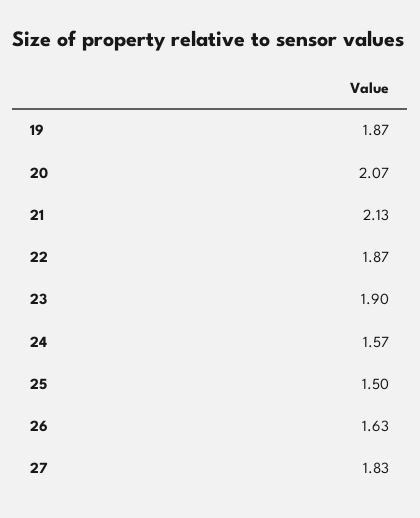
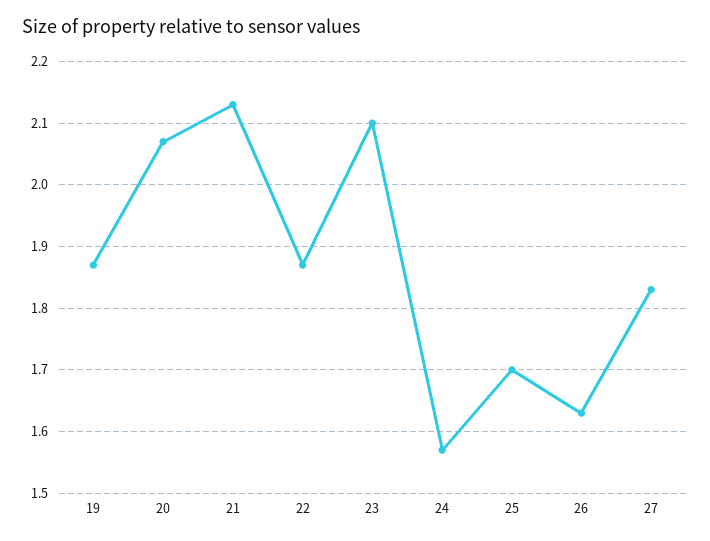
23: 1.9 -> 2.1
25: 1.5 -> 1.7

